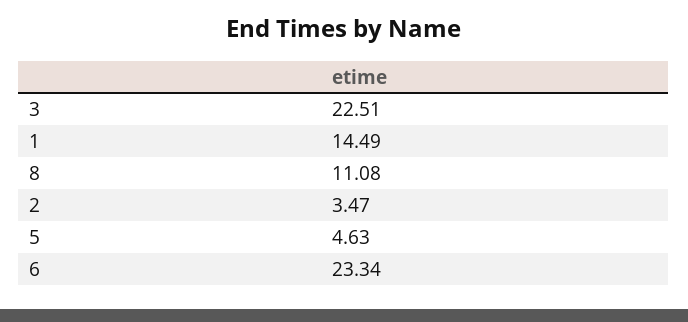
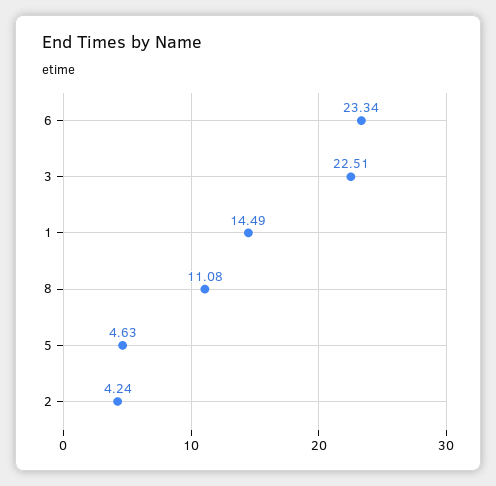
2: 3.47 -> 4.24

